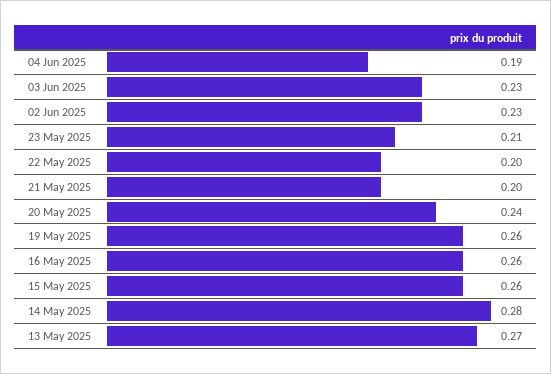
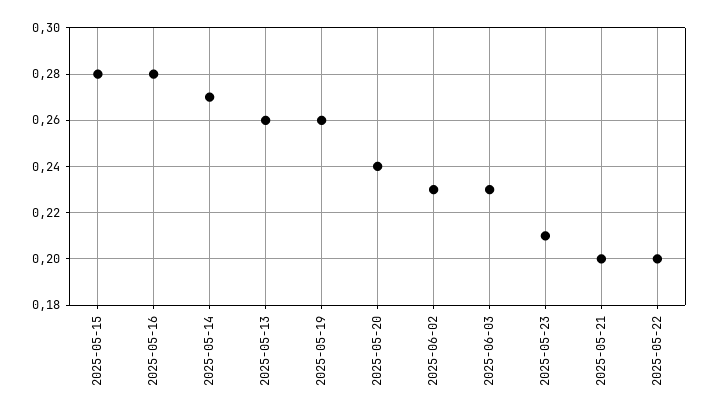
04 Jun 2025: 0.19 -> none
16 May 2025: 0.26 -> 0.28
15 May 2025: 0.26 -> 0.28
14 May 2025: 0.28 -> 0.27
13 May 2025: 0.27 -> 0.26

